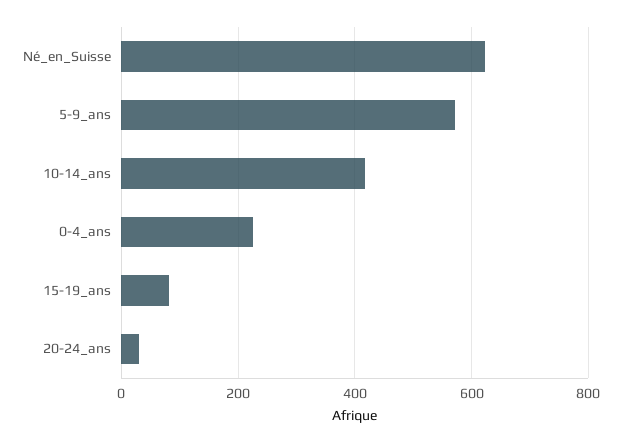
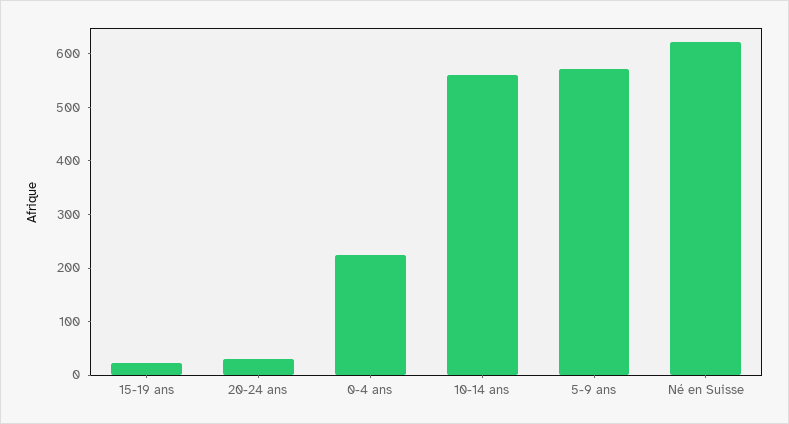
10-14_ans: 420 -> 560
15-19_ans: 80 -> 20

